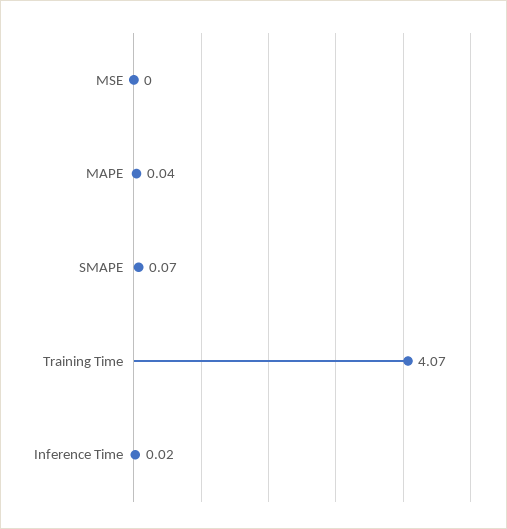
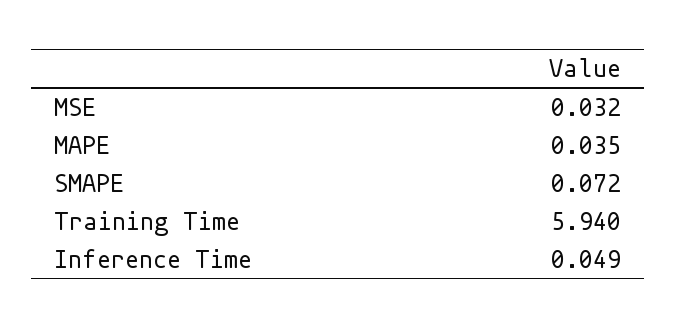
MSE: 0 -> 0.032
Training Time: 4.07 -> 5.94
Inference Time: 0.02 -> 0.049

